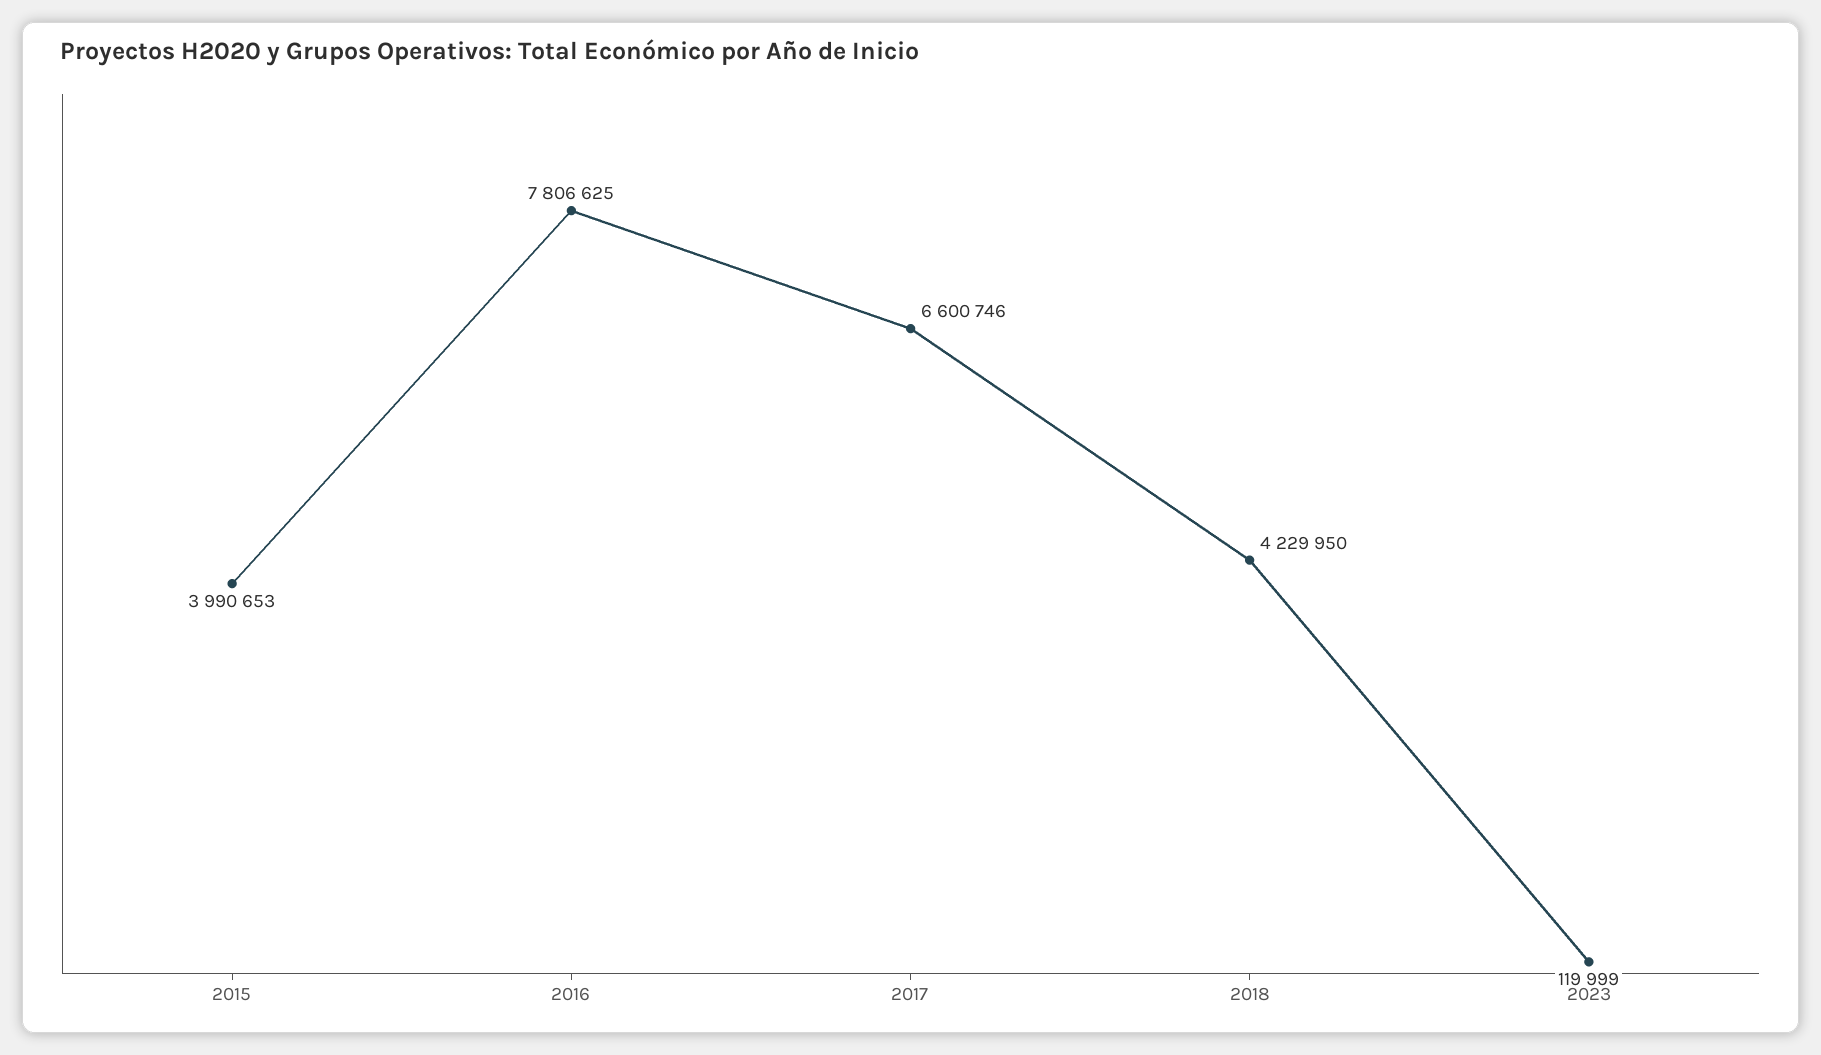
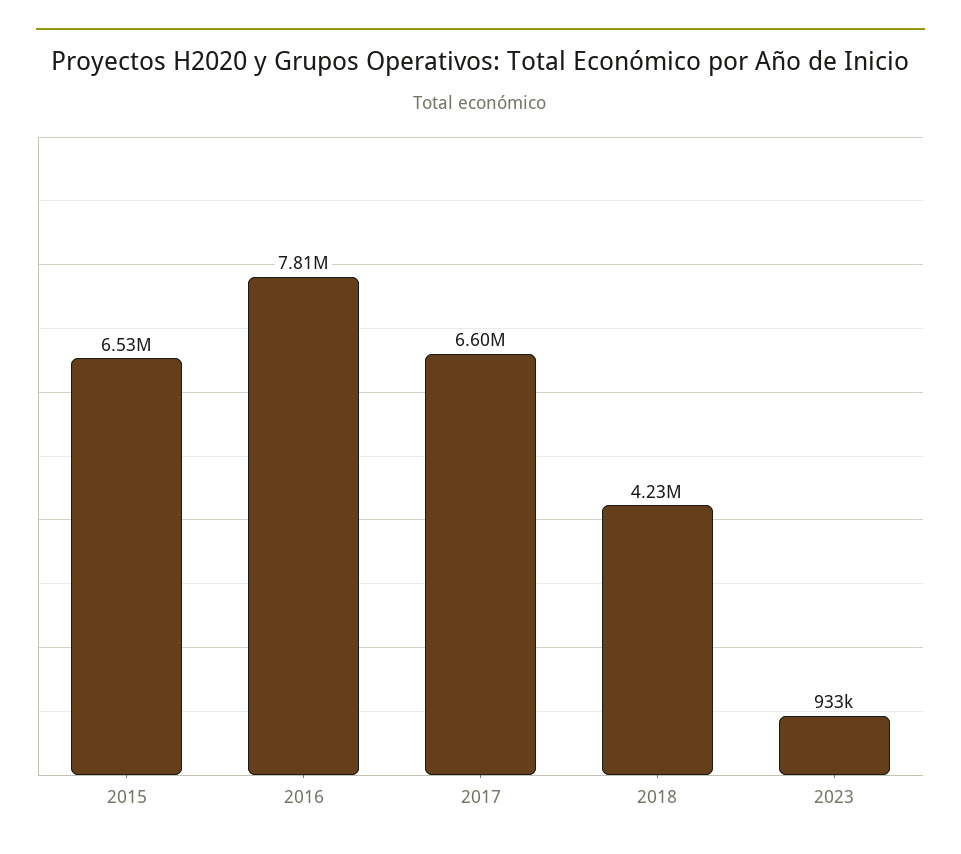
2015: 3990653 -> 6530000
2023: 119999 -> 933000

